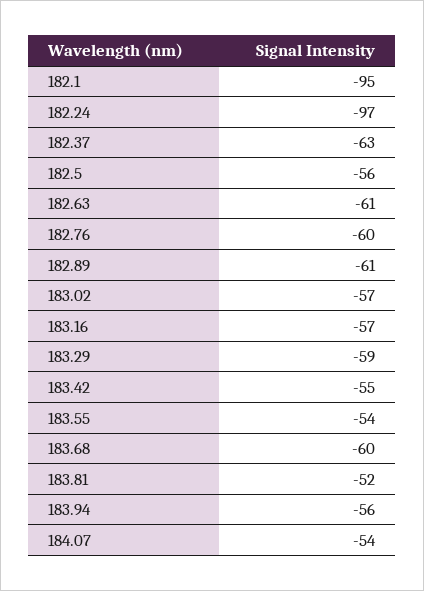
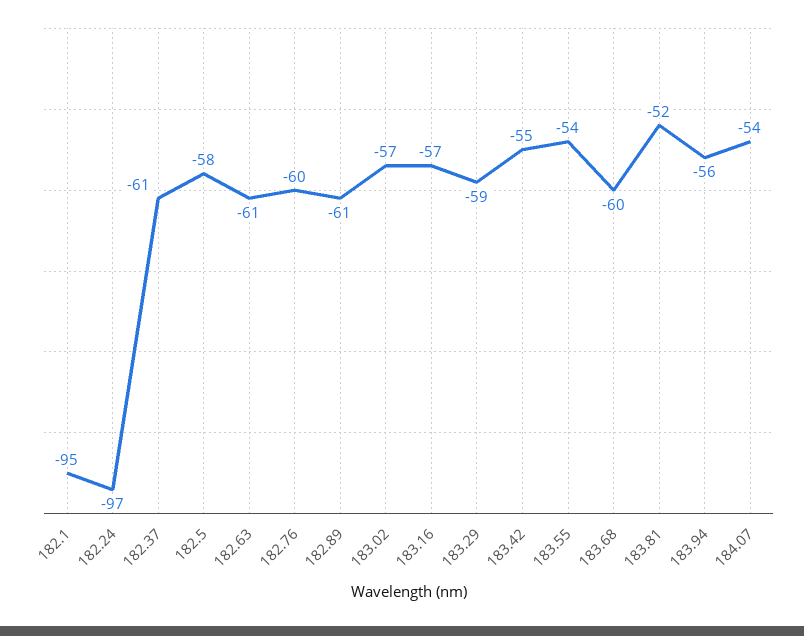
182.37: -63 -> -61
182.5: -56 -> -58

